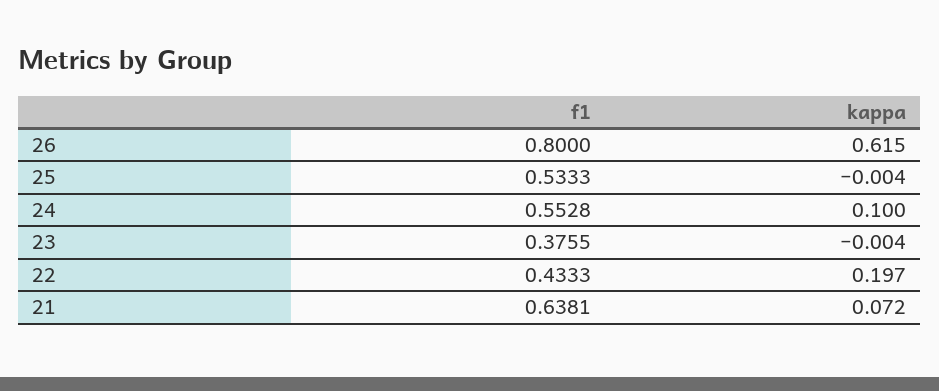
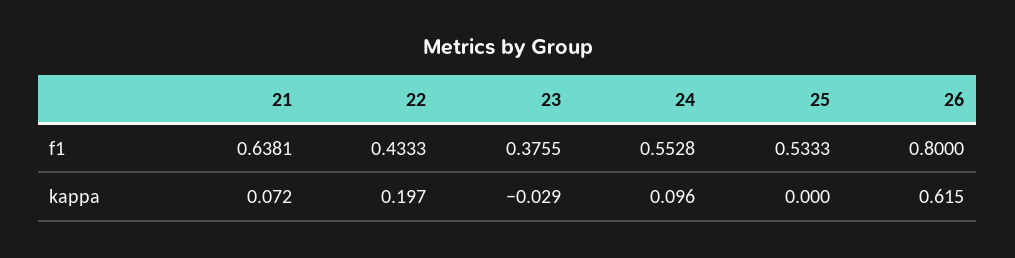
kappa, 25: -0.004 -> 0
kappa, 24: 0.1 -> 0.096
kappa, 23: -0.004 -> -0.029

